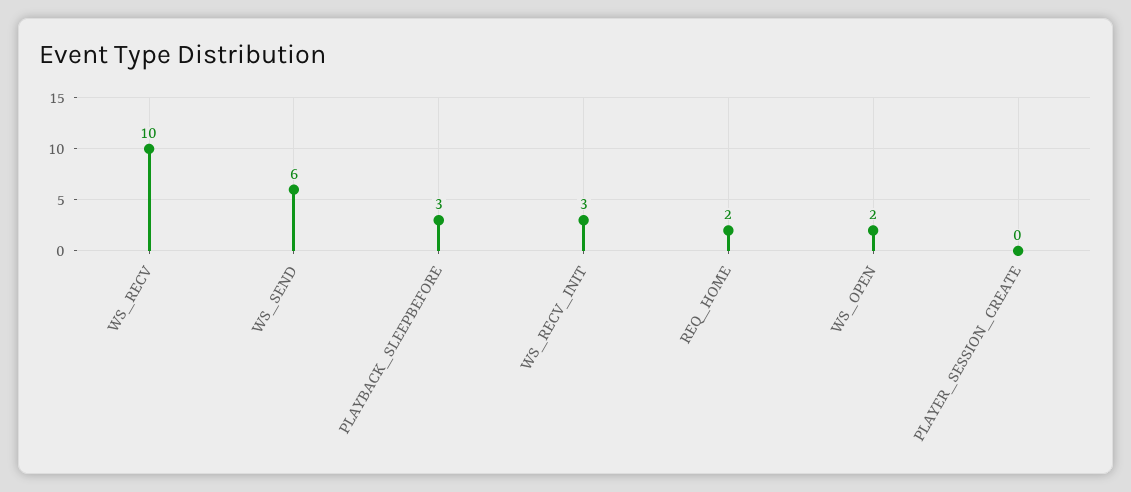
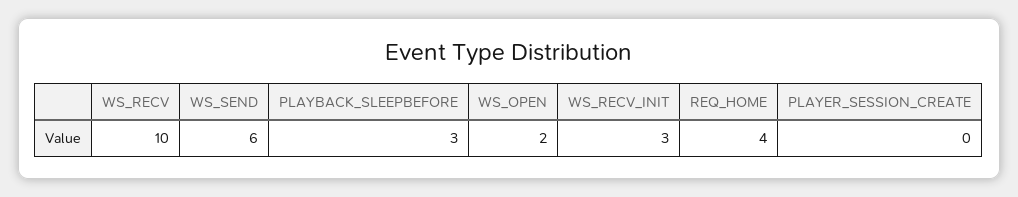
REQ_HOME: 2 -> 4

